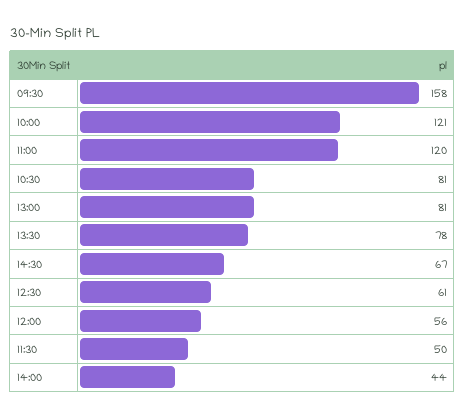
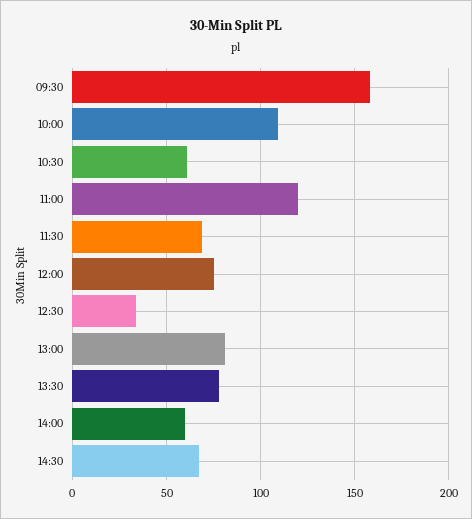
10:00: 121 -> 110
10:30: 81 -> 60
12:30: 61 -> 35
12:00: 56 -> 75
11:30: 50 -> 70
14:00: 44 -> 60

